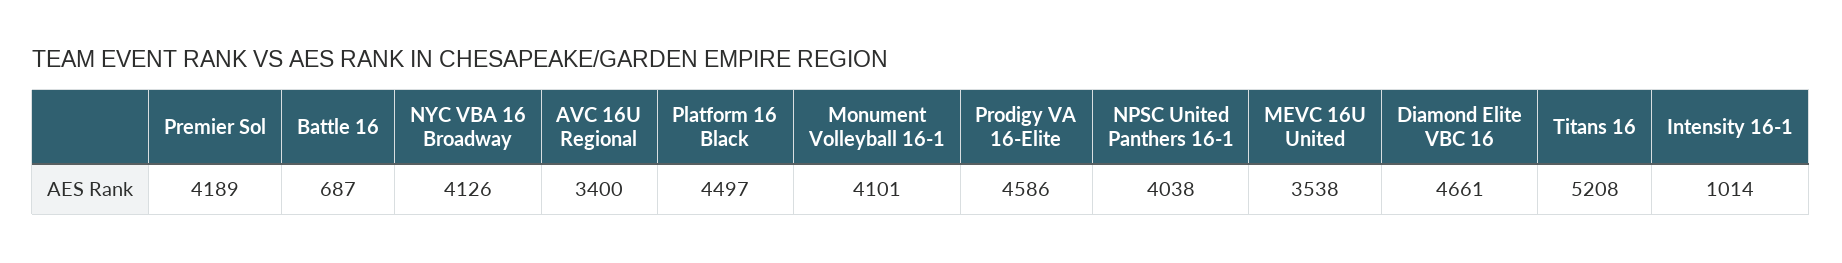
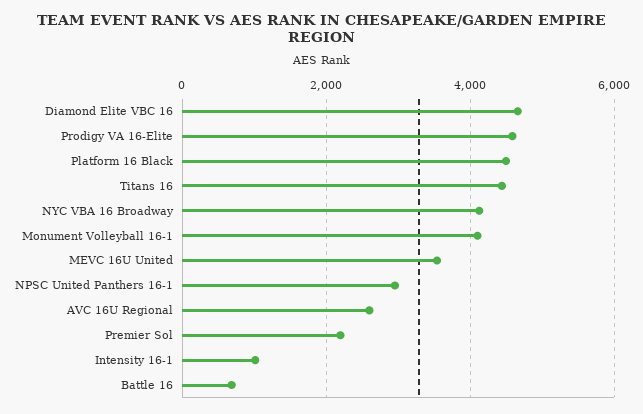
Premier Sol: 4189 -> 2200
AVC 16U Regional: 3400 -> 2600
NPSC United Panthers 16-1: 4038 -> 3000
Titans 16: 5208 -> 4400

